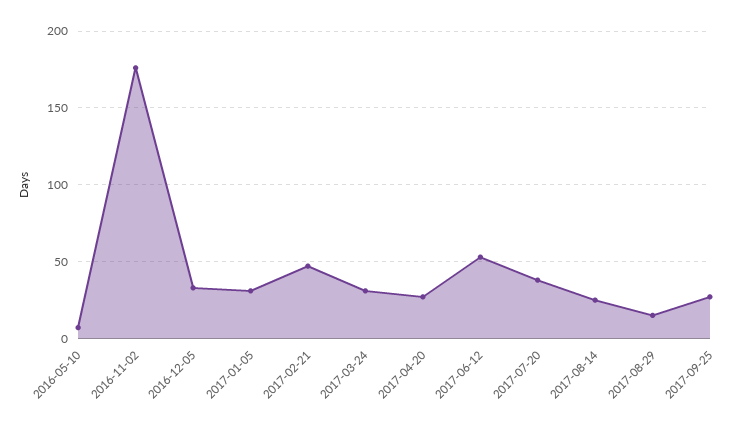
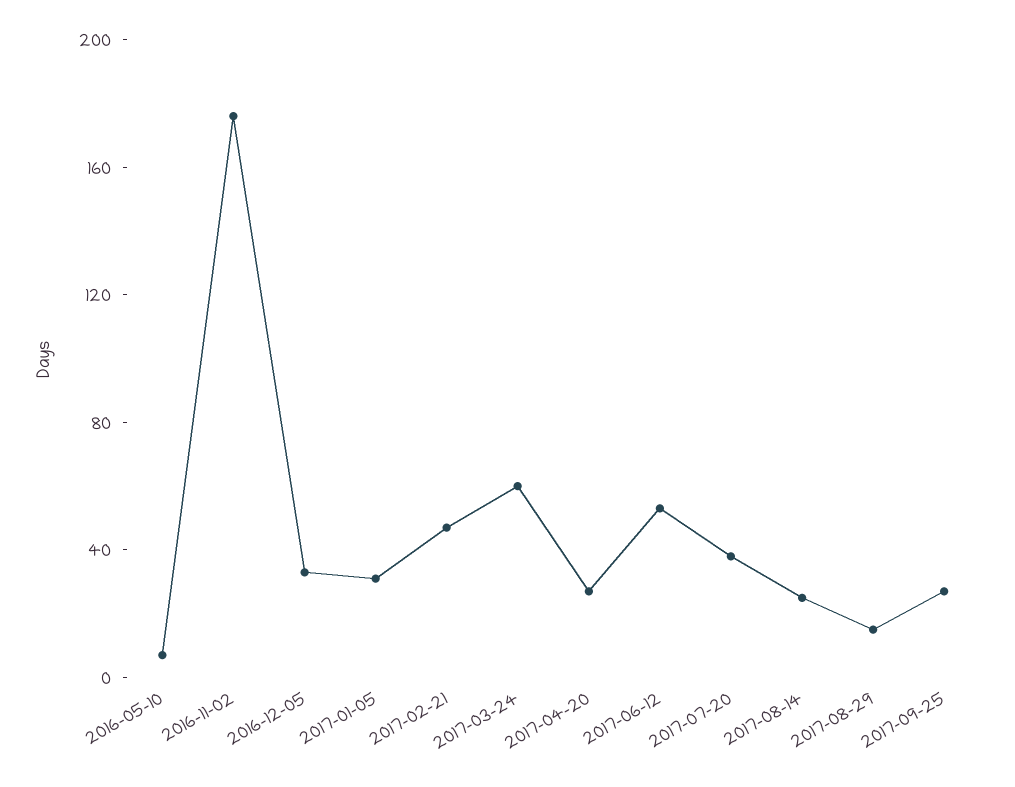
2017-03-24: 30 -> 60

